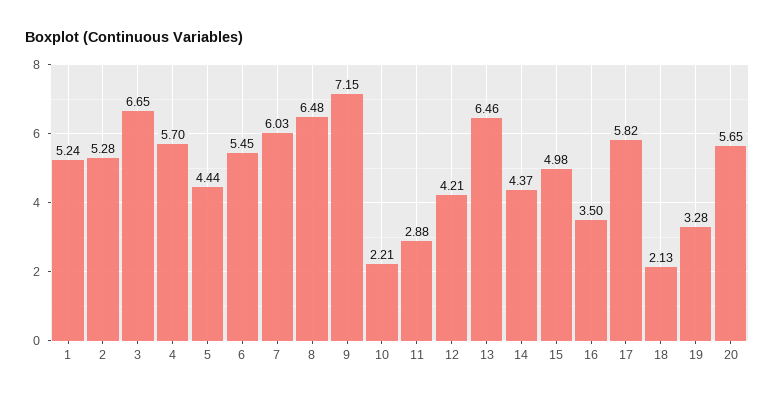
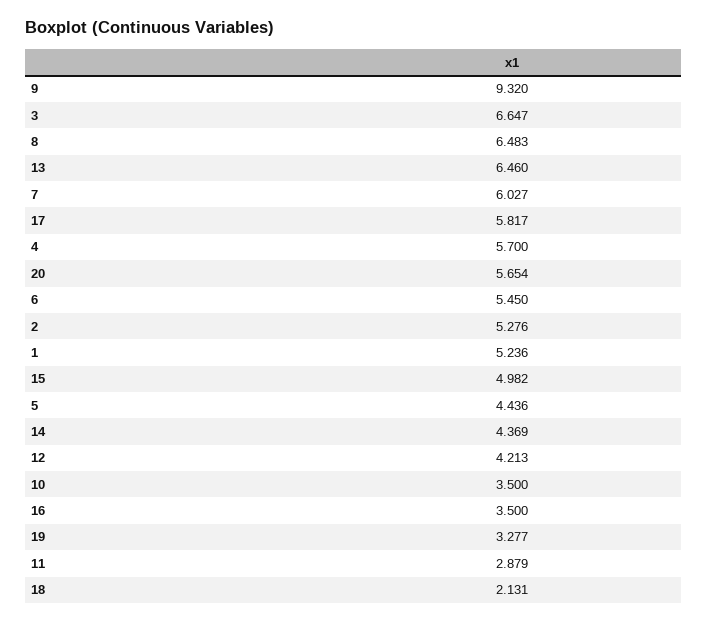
9: 7.15 -> 9.32
10: 2.21 -> 3.5

